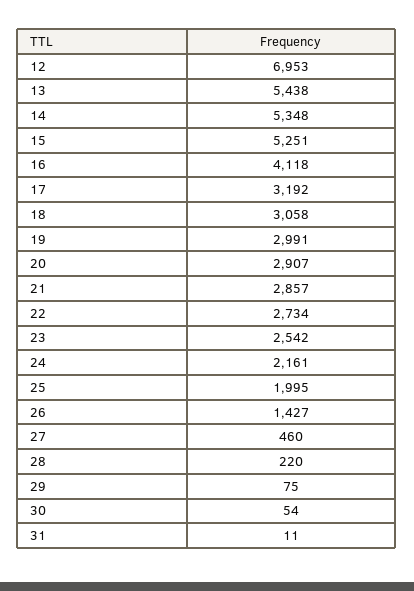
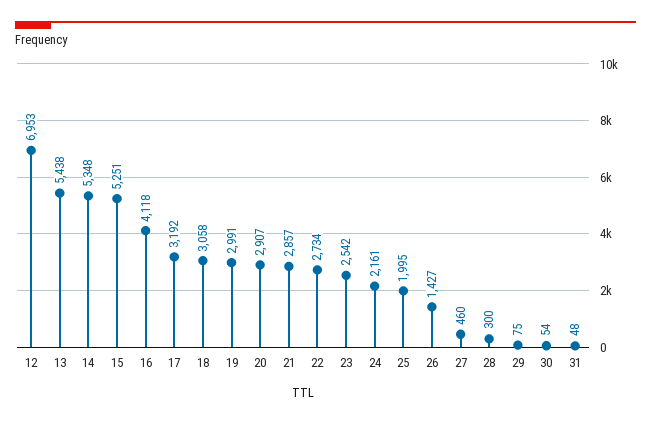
28: 220 -> 300
31: 11 -> 48

